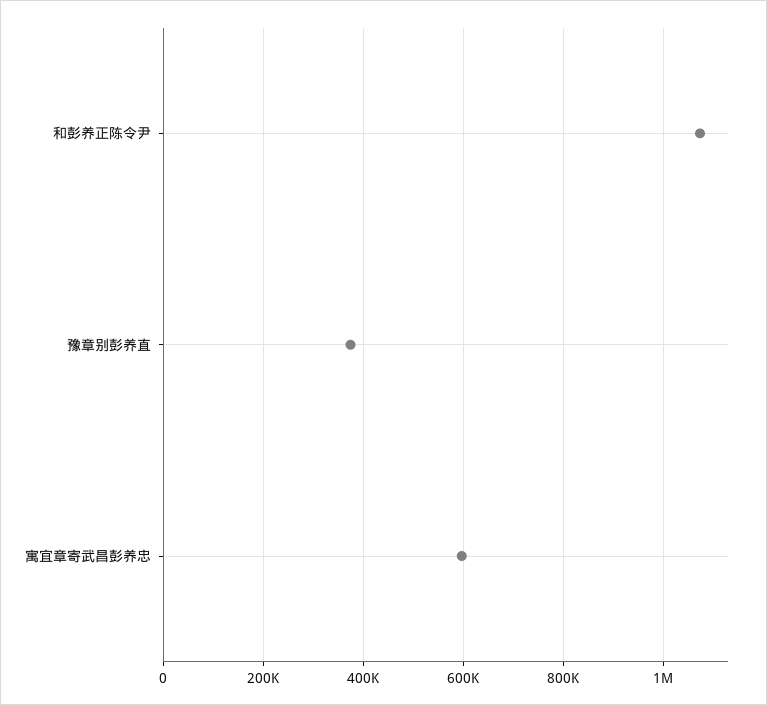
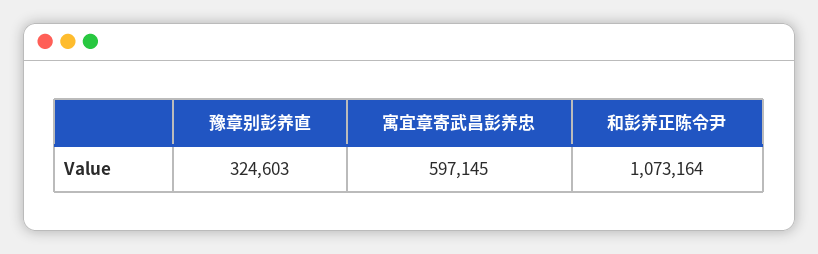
豫章别彭养直: 380000 -> 324603

